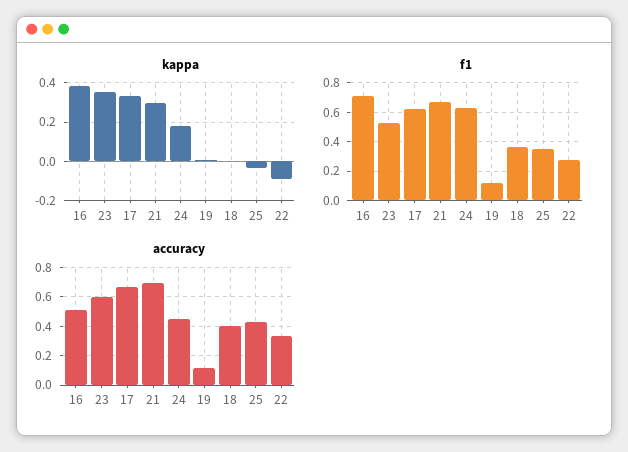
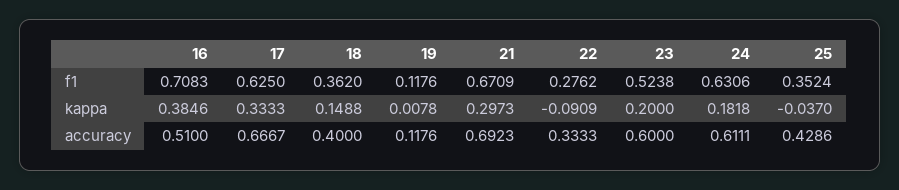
kappa, 23: 0.35 -> 0.2
kappa, 18: 0 -> 0.1488
accuracy, 24: 0.45 -> 0.6111

